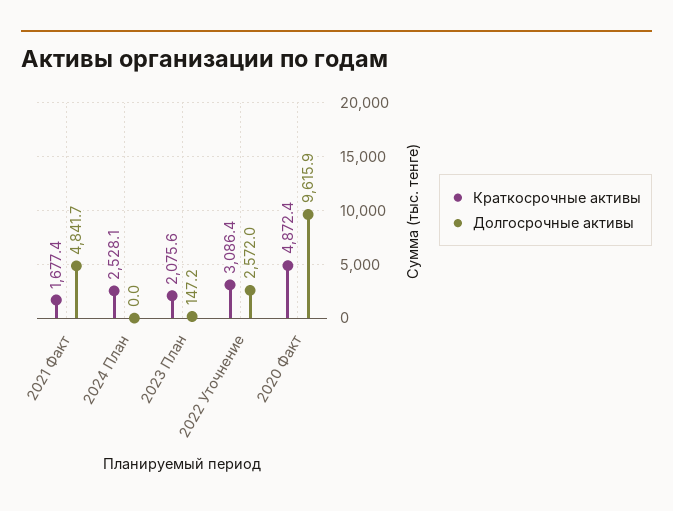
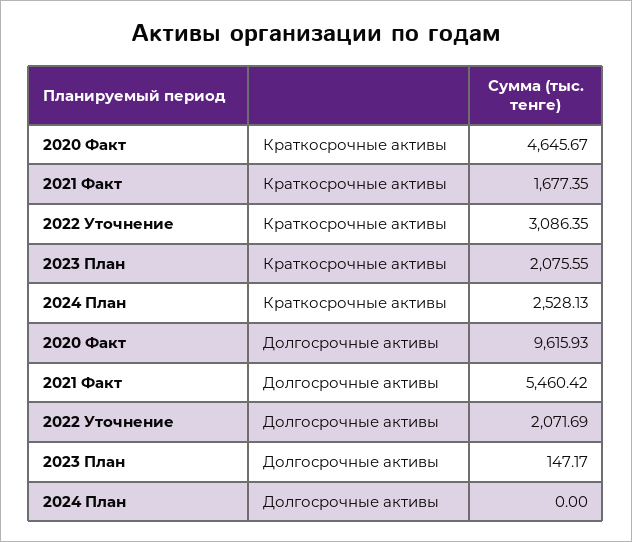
Долгосрочные активы, 2021 Факт: 4841.7 -> 5460.42
Долгосрочные активы, 2022 Уточнение: 2572 -> 2071.69
Краткосрочные активы, 2020 Факт: 4872.4 -> 4645.67

